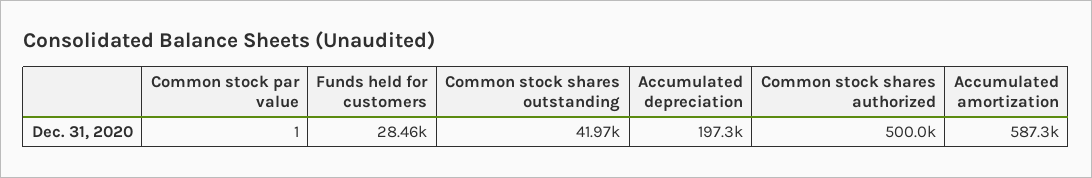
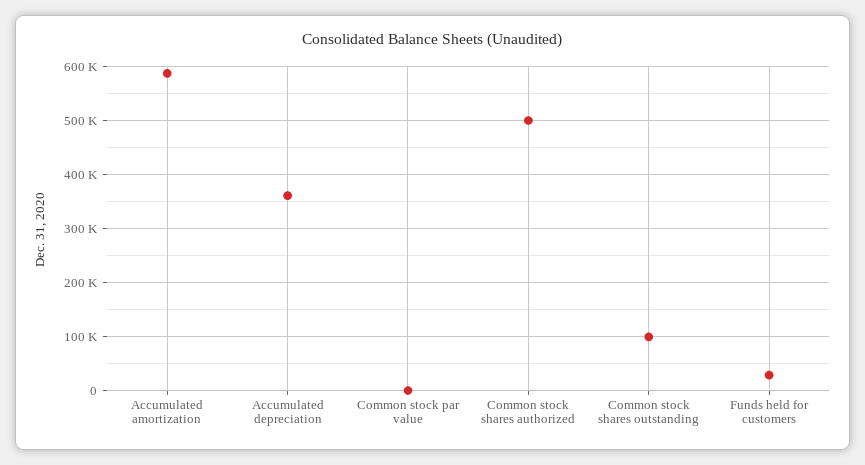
Common stock shares outstanding: 41970 -> 100000
Accumulated depreciation: 197300 -> 360000

